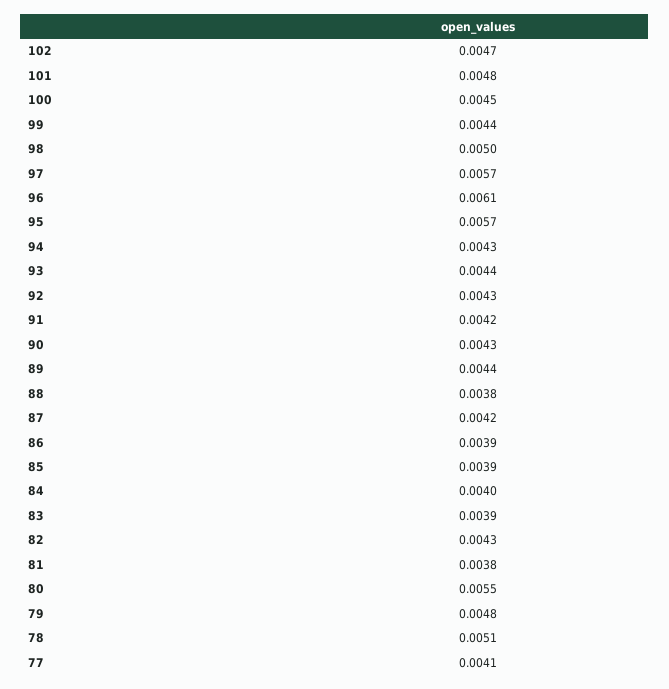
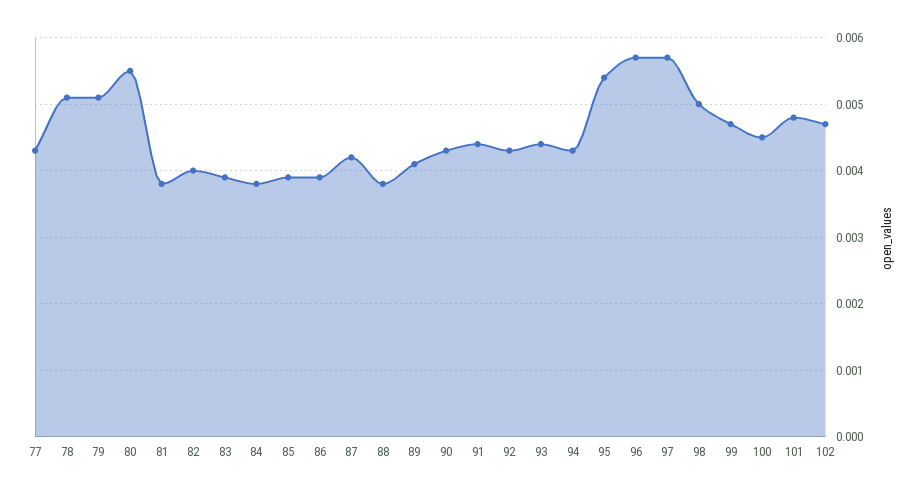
99: 0.0044 -> 0.0047
96: 0.0061 -> 0.0057
95: 0.0057 -> 0.0054
91: 0.0042 -> 0.0044
89: 0.0044 -> 0.0041
84: 0.004 -> 0.0038
82: 0.0043 -> 0.004
79: 0.0048 -> 0.0051
77: 0.0041 -> 0.0043

